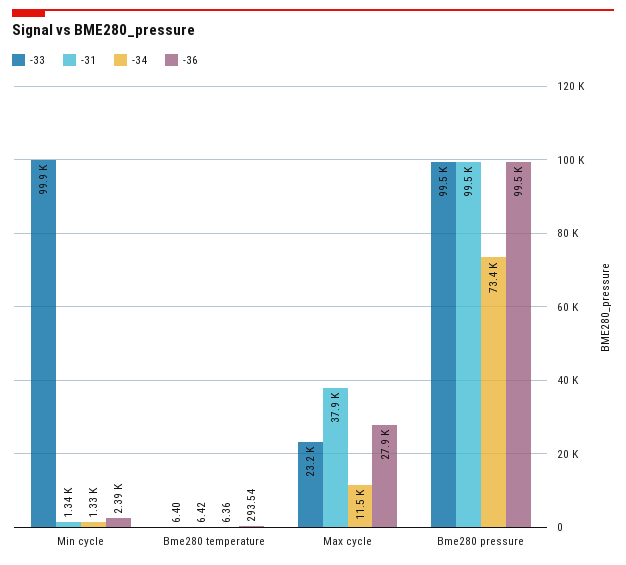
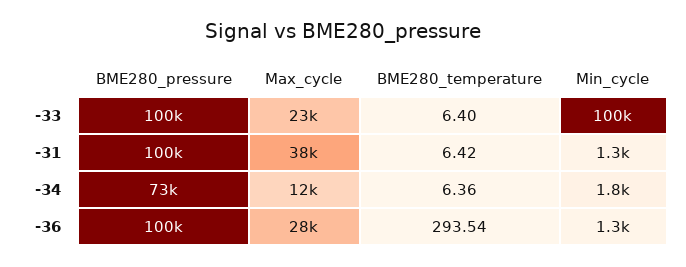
-34, Min cycle: 1330 -> 1800
-36, Min cycle: 2390 -> 1300

